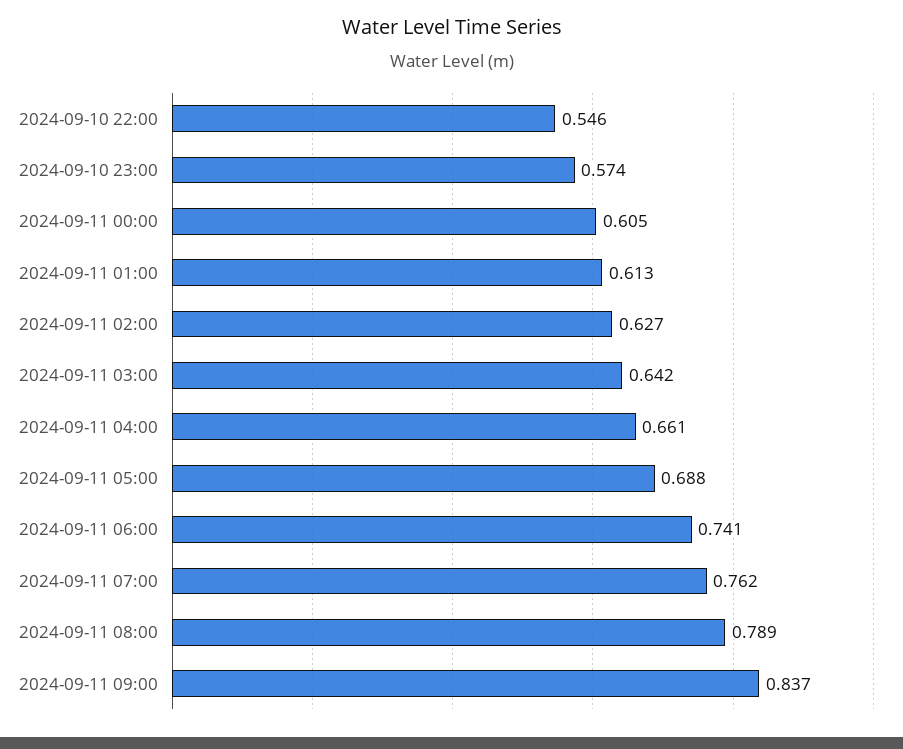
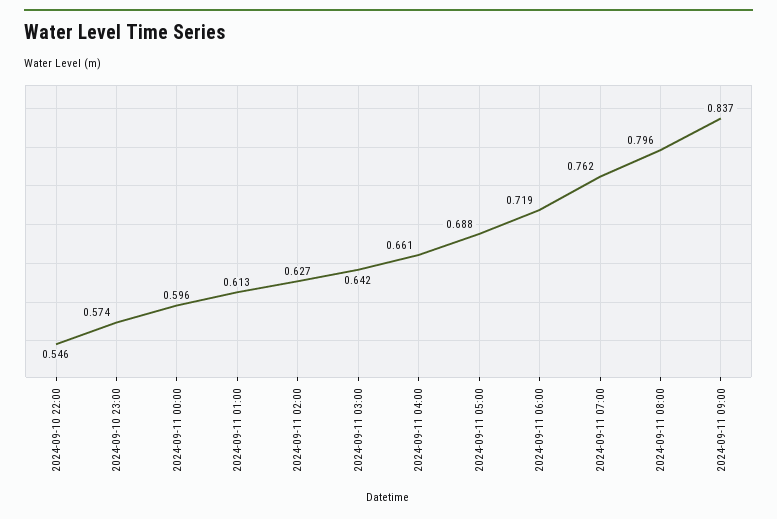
2024-09-11 00:00: 0.605 -> 0.596
2024-09-11 06:00: 0.741 -> 0.719
2024-09-11 08:00: 0.789 -> 0.796

